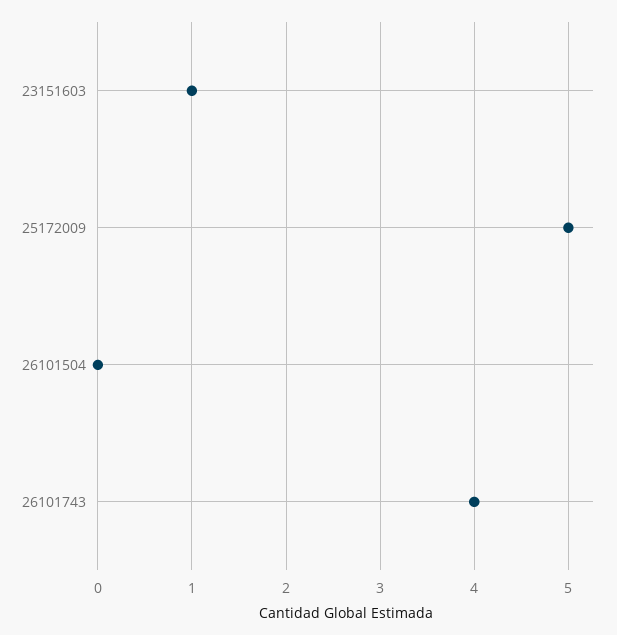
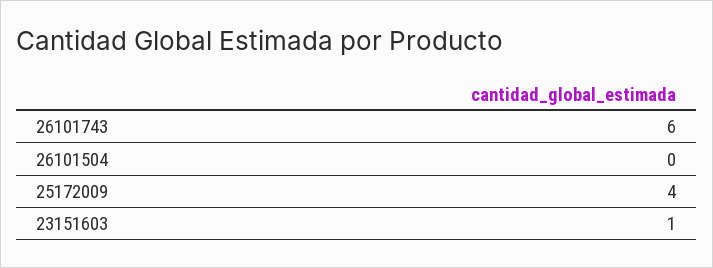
25172009: 5 -> 4
26101743: 4 -> 6

